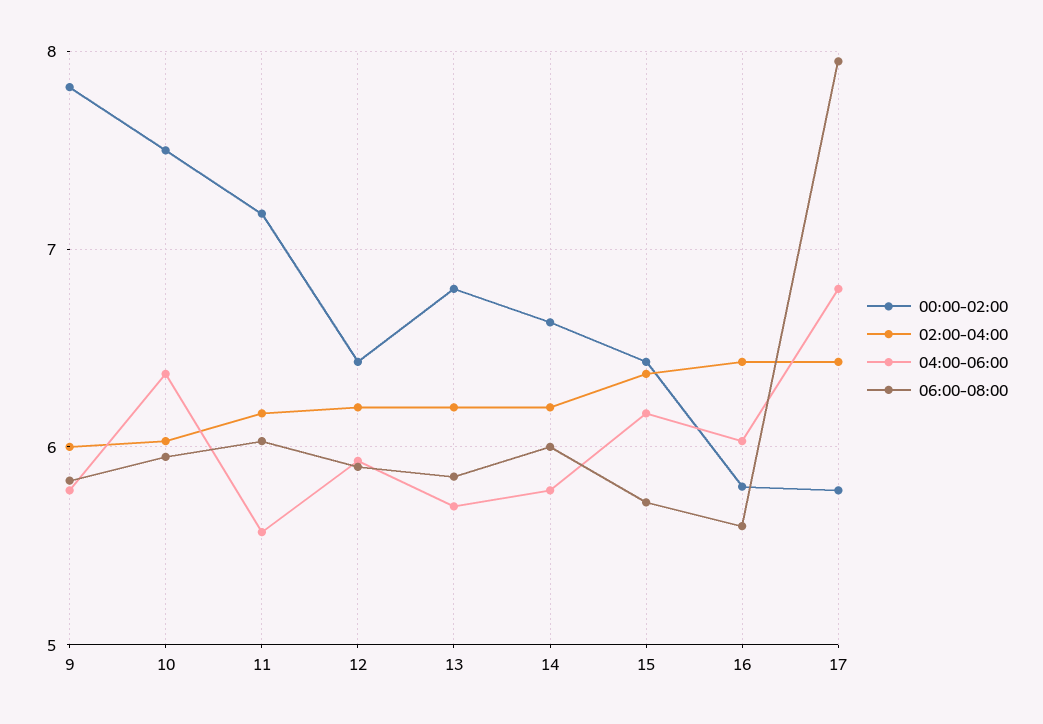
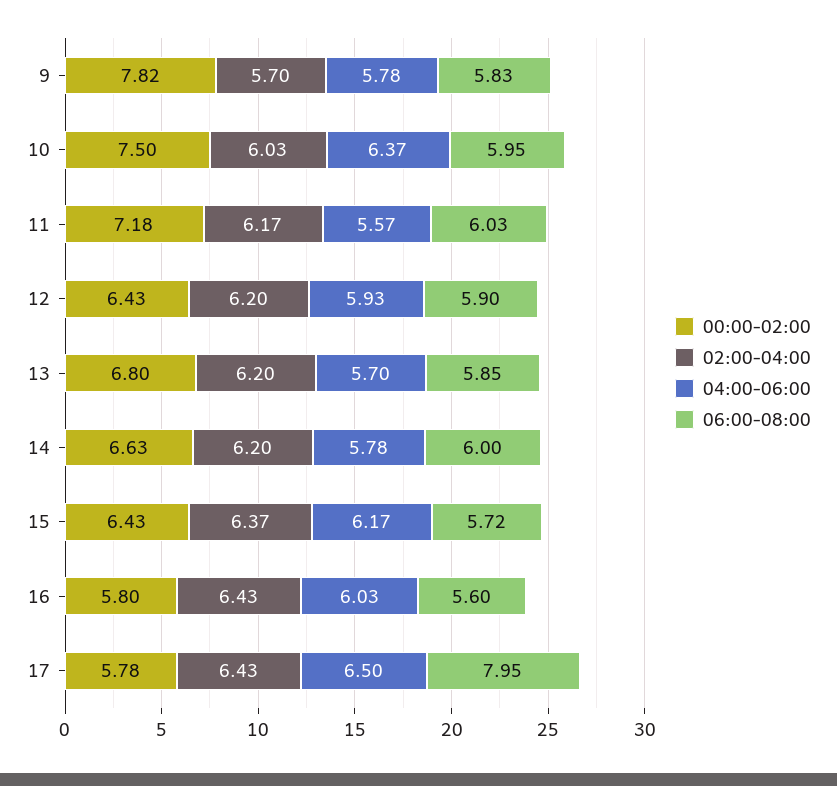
02:00-04:00, 9: 6 -> 5.7
04:00-06:00, 17: 6.8 -> 6.5

